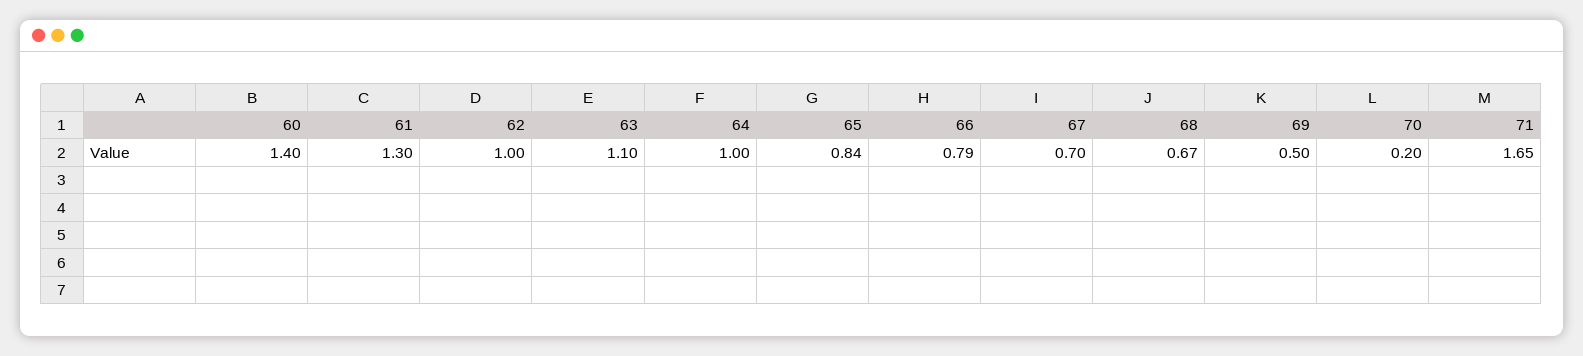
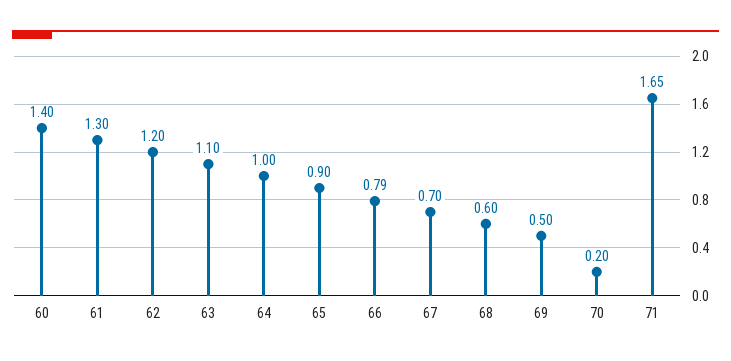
62: 1 -> 1.2
65: 0.84 -> 0.9
68: 0.67 -> 0.6

